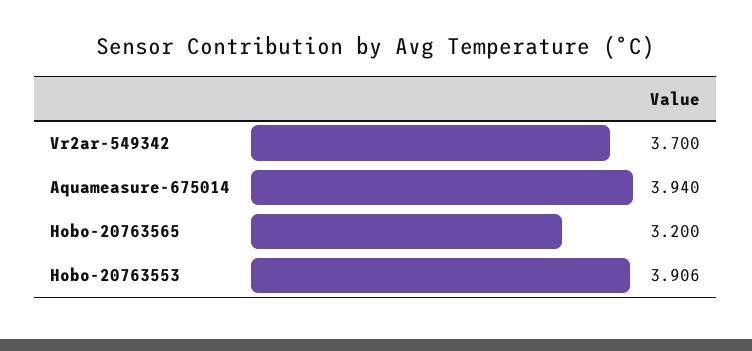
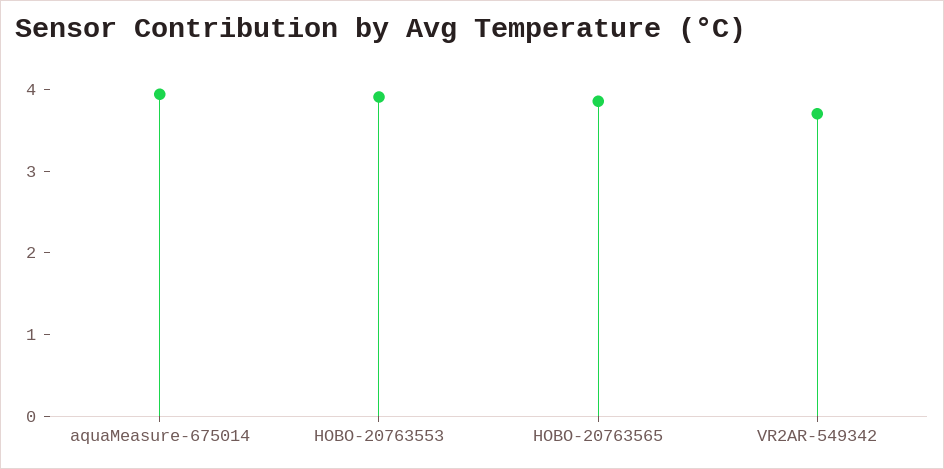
Hobo-20763565: 3.2 -> 3.8

